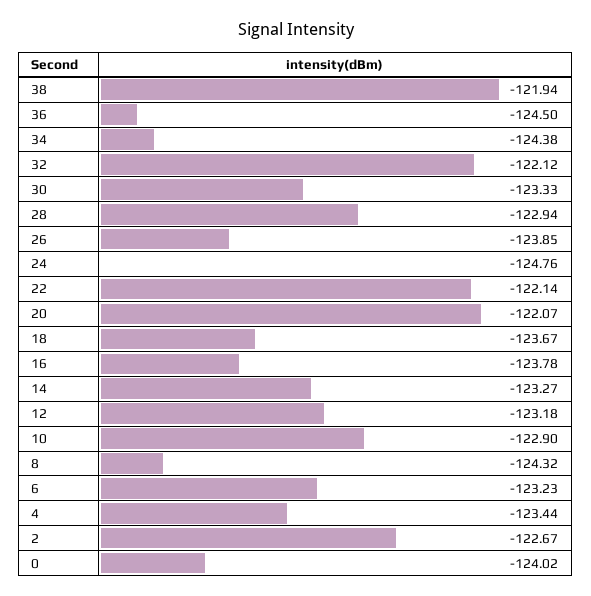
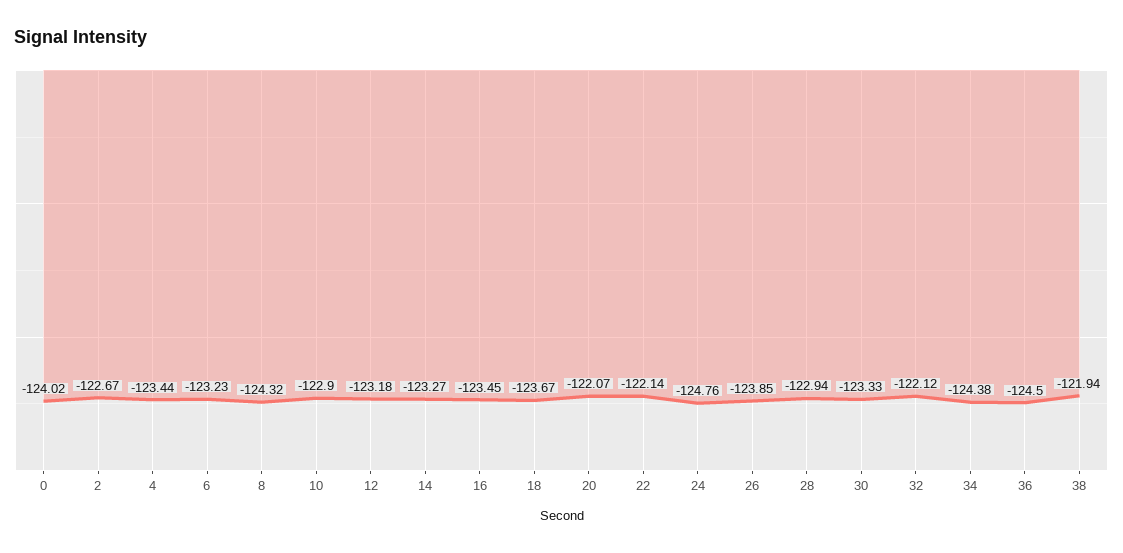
16: -123.78 -> -123.45

